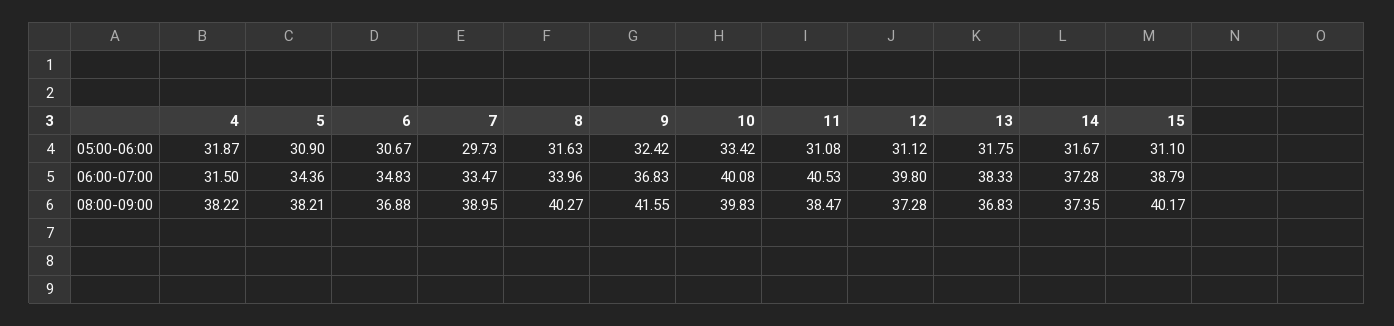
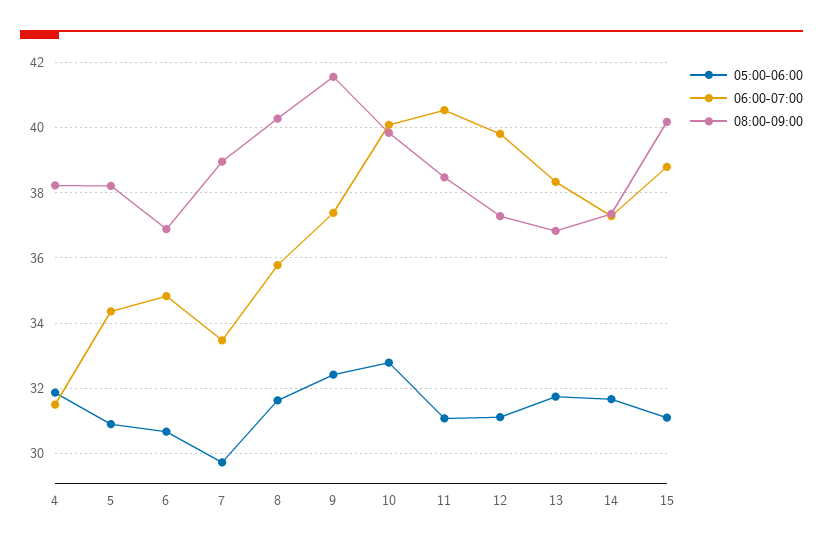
05:00-06:00, 10: 33.42 -> 32.8
06:00-07:00, 8: 33.96 -> 35.8
06:00-07:00, 9: 36.83 -> 37.4

